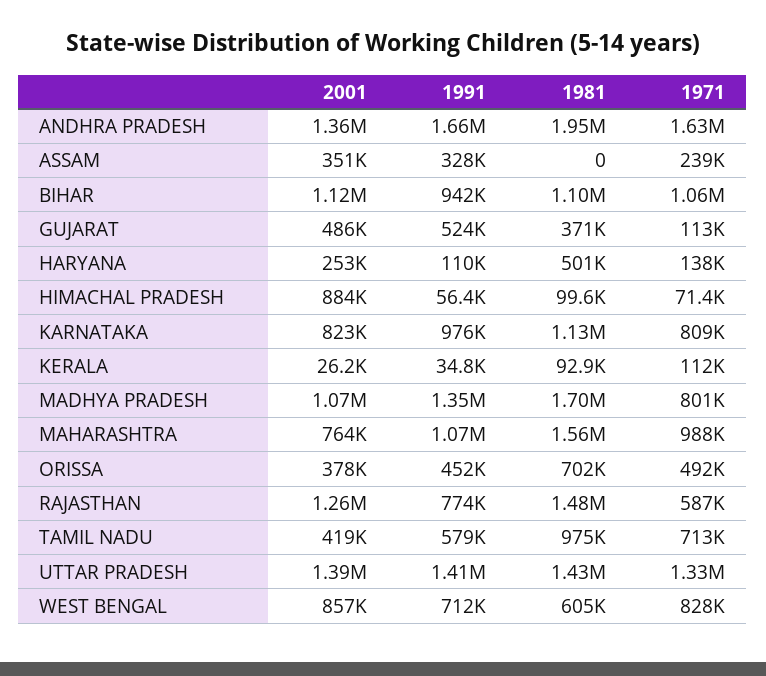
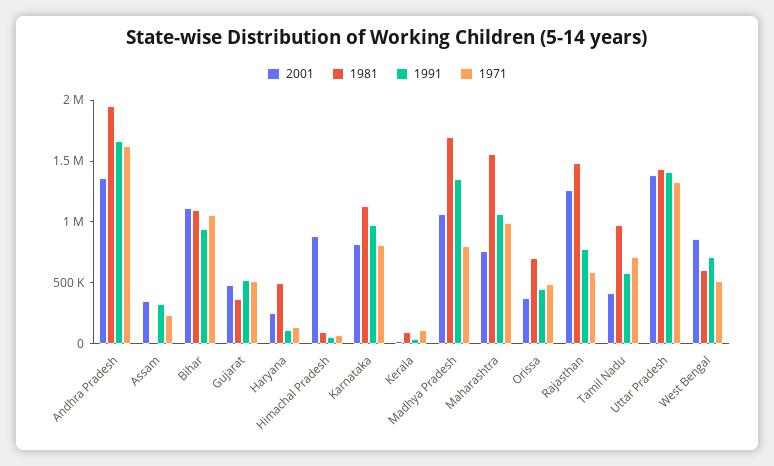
1971, GUJARAT: 113000 -> 500000
1971, WEST BENGAL: 828000 -> 500000

